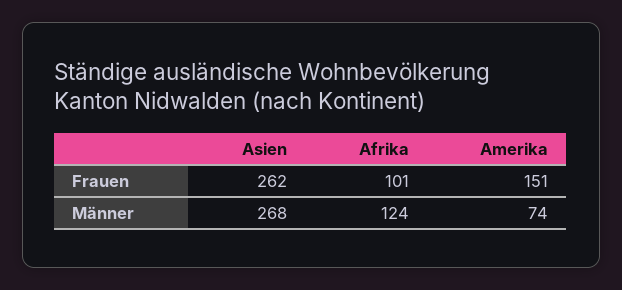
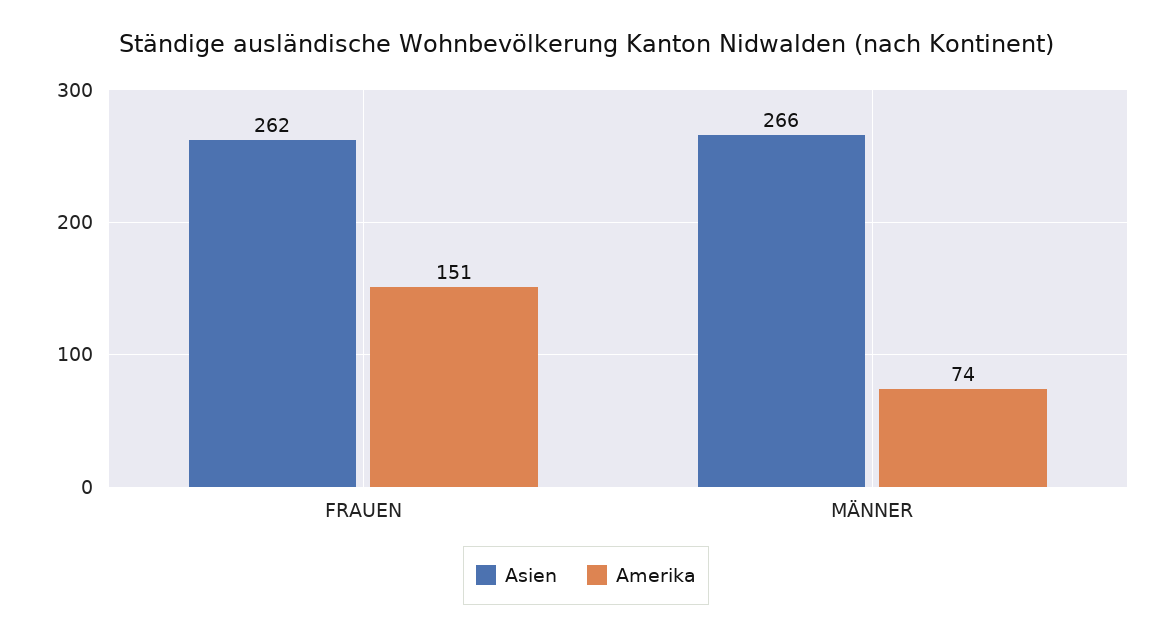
Afrika, Frauen: 101 -> none
Asien, Männer: 268 -> 266
Afrika, Männer: 124 -> none

